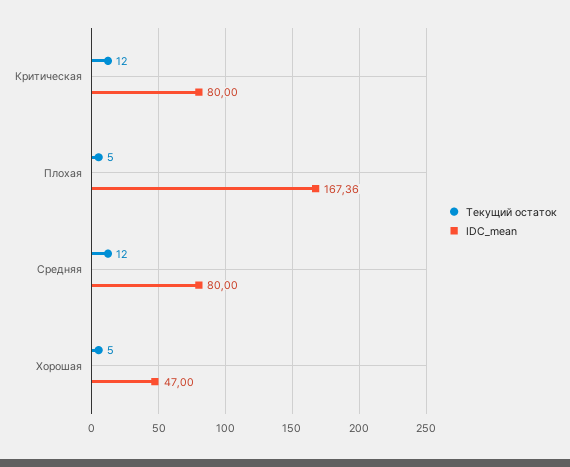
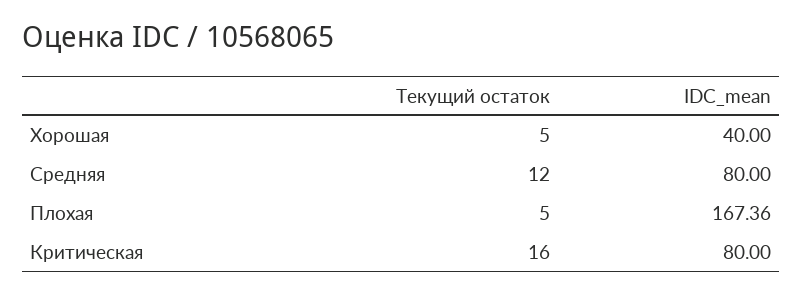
Текущий остаток, Критическая: 12 -> 16
IDC_mean, Хорошая: 47 -> 40

